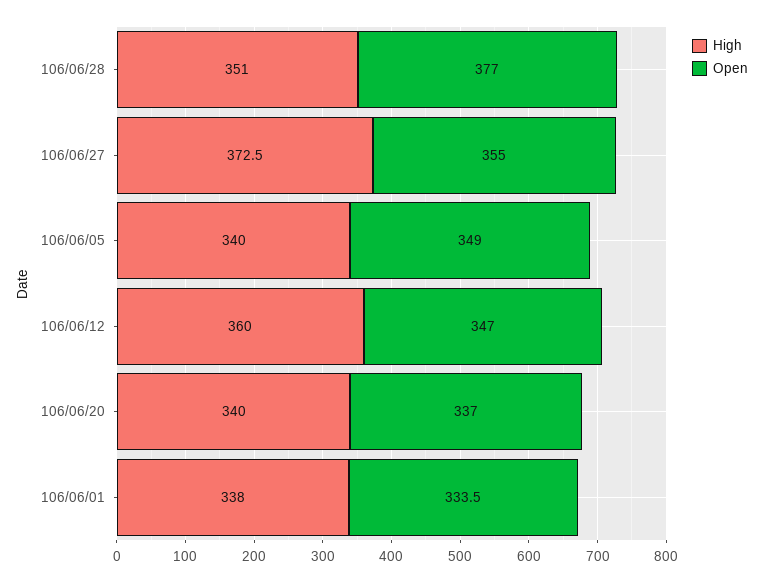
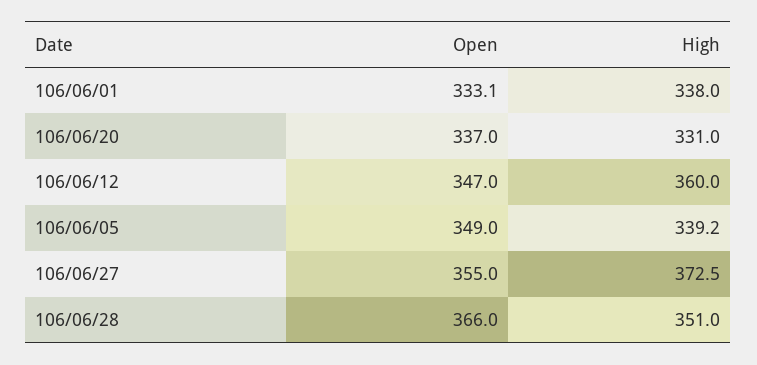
Open, 106/06/28: 377 -> 366
High, 106/06/05: 340 -> 339.2
High, 106/06/20: 340 -> 331
Open, 106/06/01: 333.5 -> 333.1

